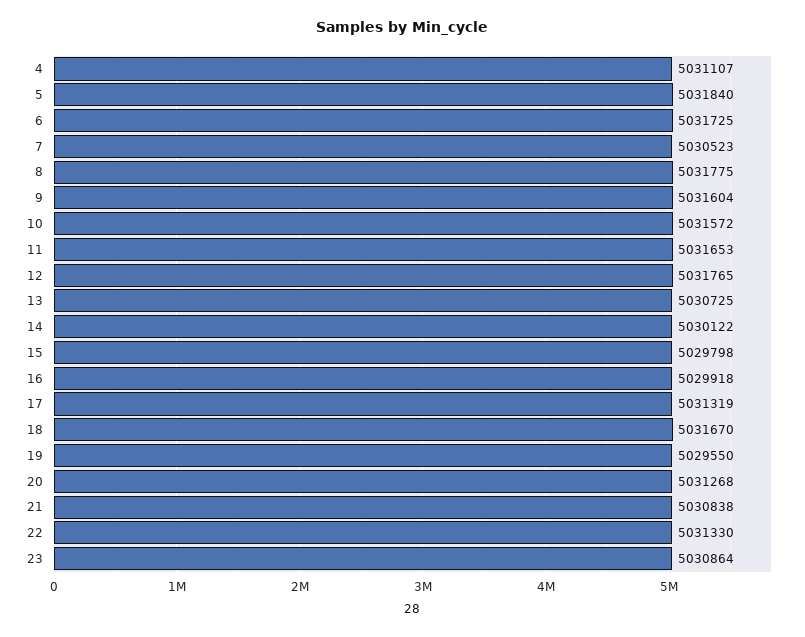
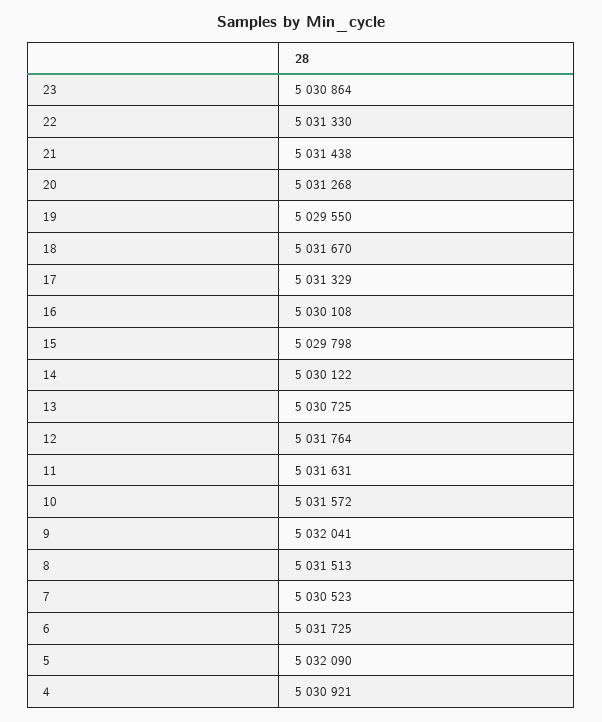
4: 5031107 -> 5030921
5: 5031840 -> 5032090
8: 5031775 -> 5031513
9: 5031604 -> 5032041
11: 5031653 -> 5031631
12: 5031765 -> 5031764
16: 5029918 -> 5030108
17: 5031319 -> 5031329
21: 5030838 -> 5031438

